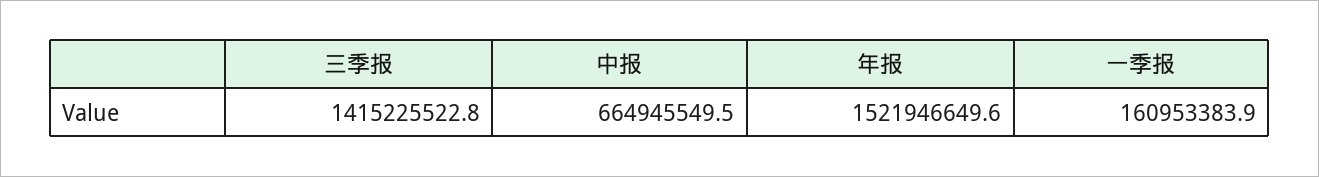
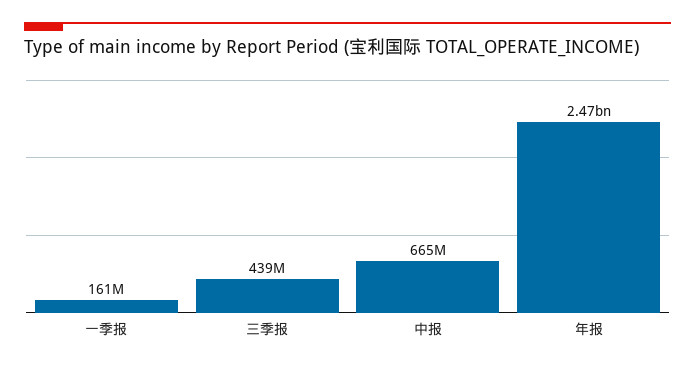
三季报: 1415225522.8 -> 439000000
年报: 1521946649.6 -> 2470000000

